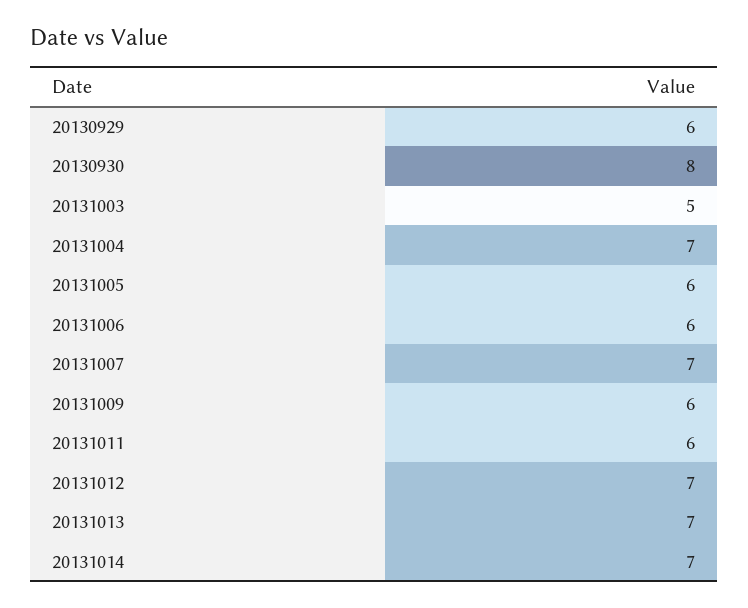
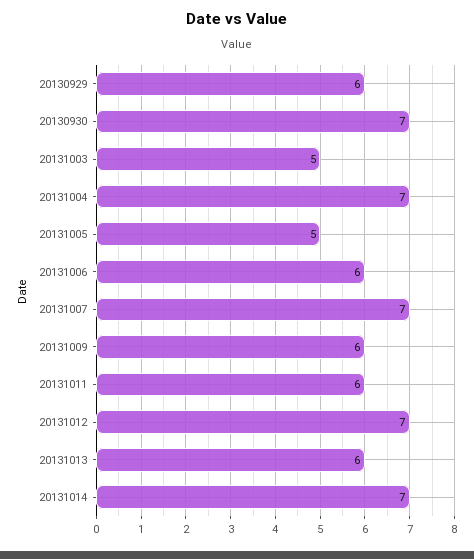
20130930: 8 -> 7
20131005: 6 -> 5
20131013: 7 -> 6

